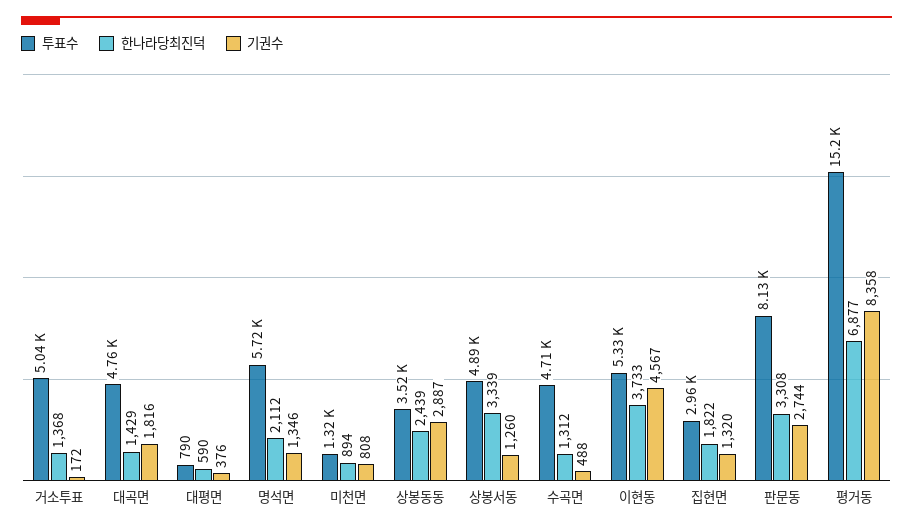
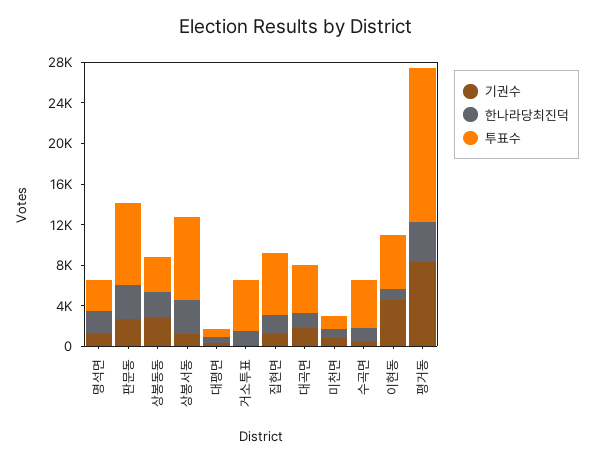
투표수, 명석면: 5720 -> 3000
투표수, 상봉서동: 4890 -> 8000
한나라당최진덕, 이현동: 3733 -> 1000
투표수, 집현면: 2960 -> 6000
한나라당최진덕, 평거동: 6877 -> 4000

